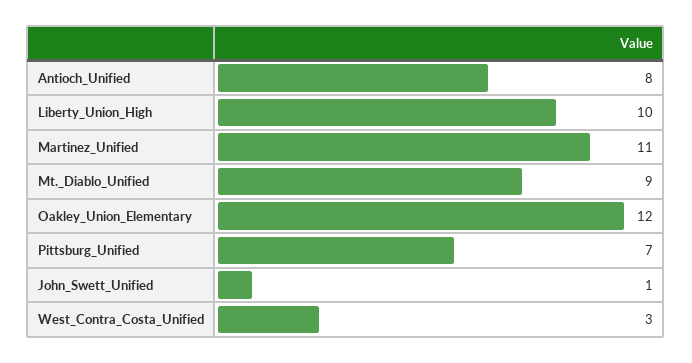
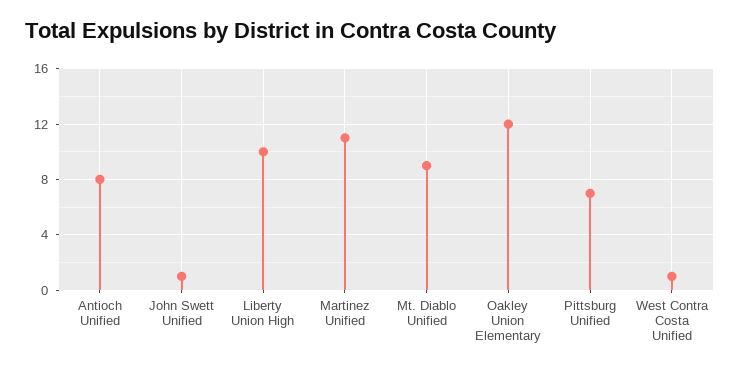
West_Contra_Costa_Unified: 3 -> 1

